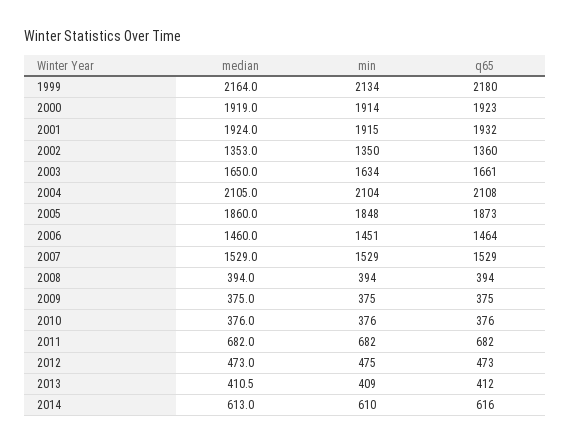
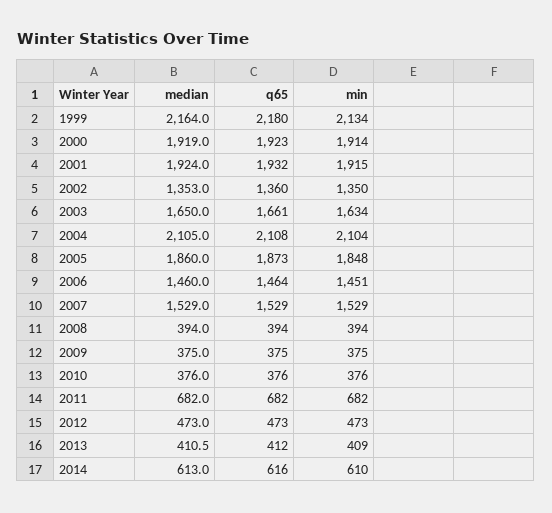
min, 2012: 475 -> 473

